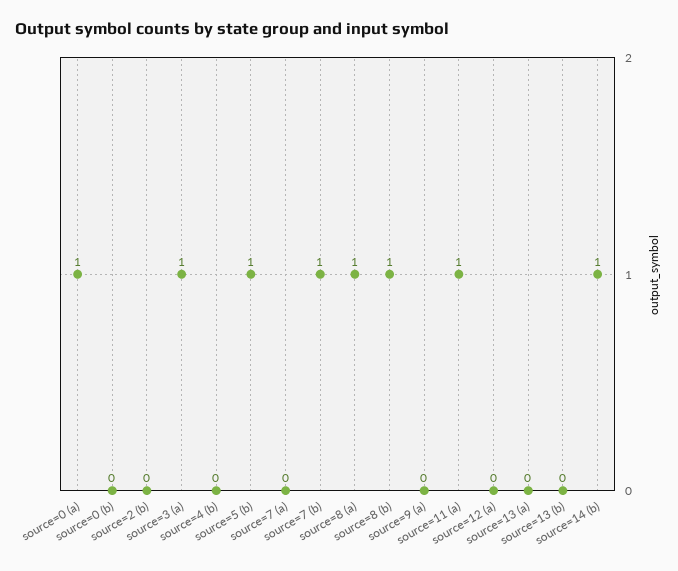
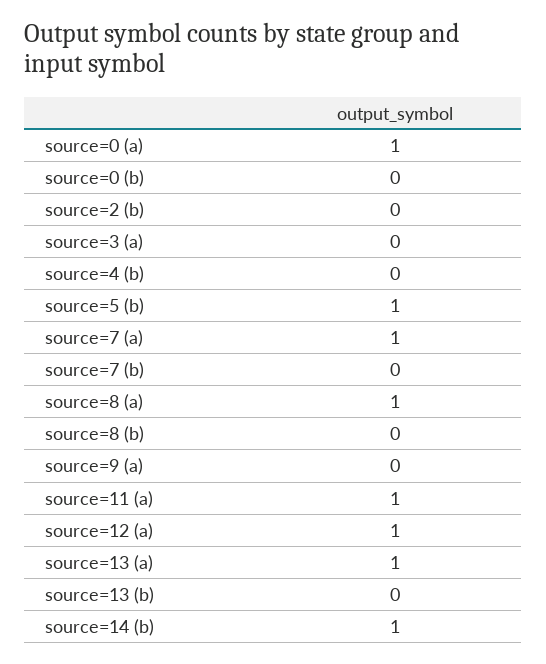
source=3 (a): 1 -> 0
source=7 (a): 0 -> 1
source=7 (b): 1 -> 0
source=8 (b): 1 -> 0
source=12 (a): 0 -> 1
source=13 (a): 0 -> 1

